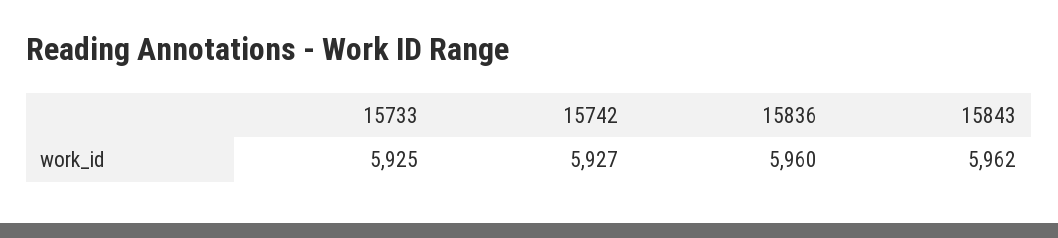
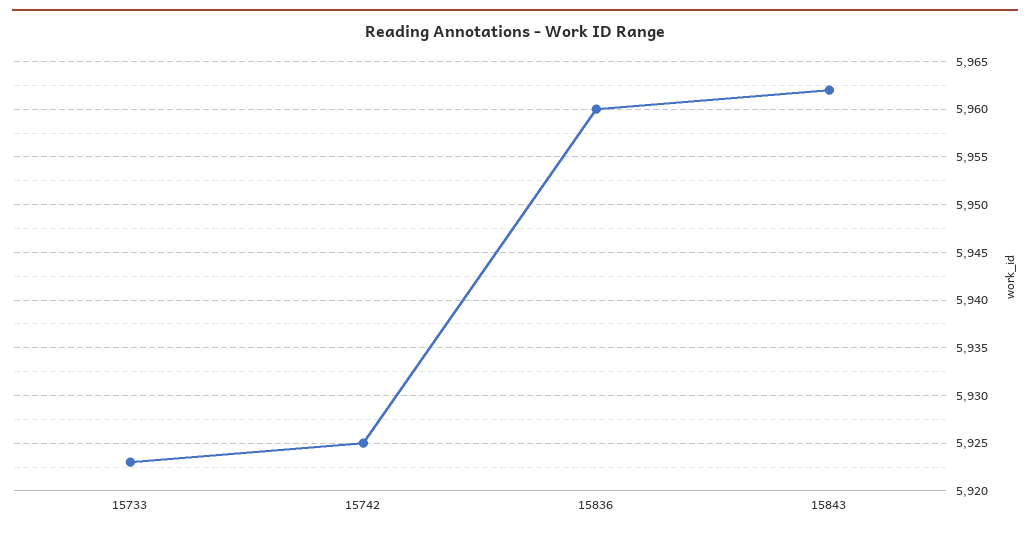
15733: 5925 -> 5923
15742: 5927 -> 5925

